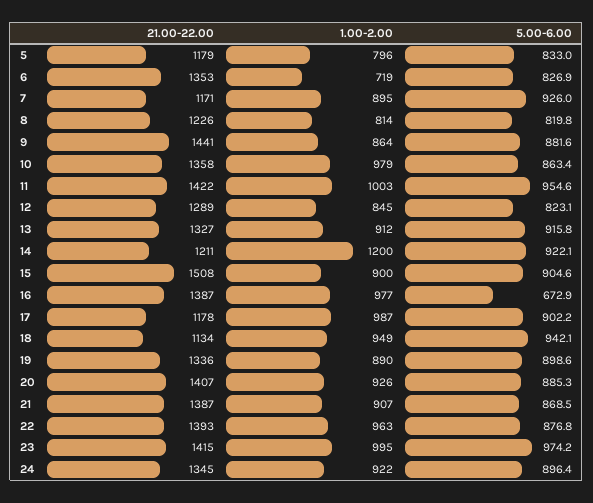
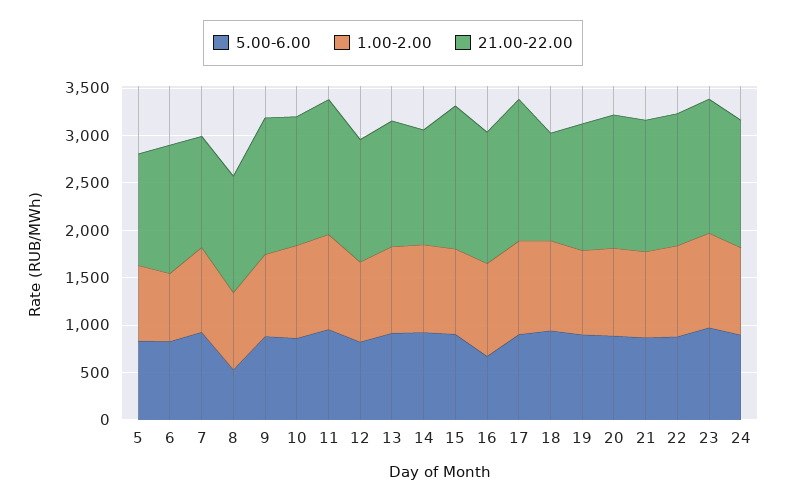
5.00-6.00, 8: 819.8 -> 500
1.00-2.00, 14: 1200 -> 900
21.00-22.00, 17: 1178 -> 1500

